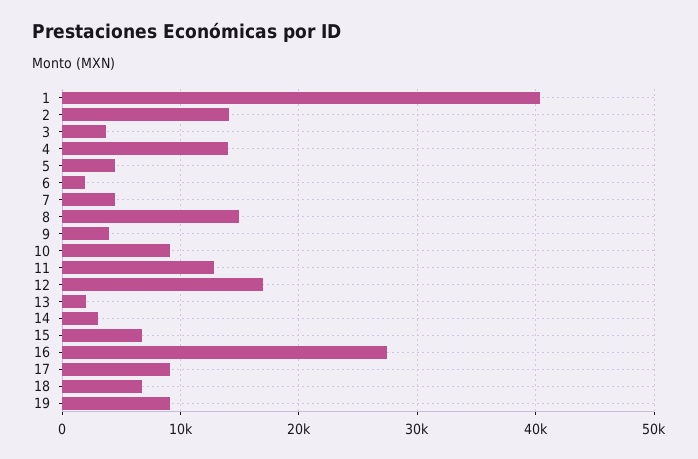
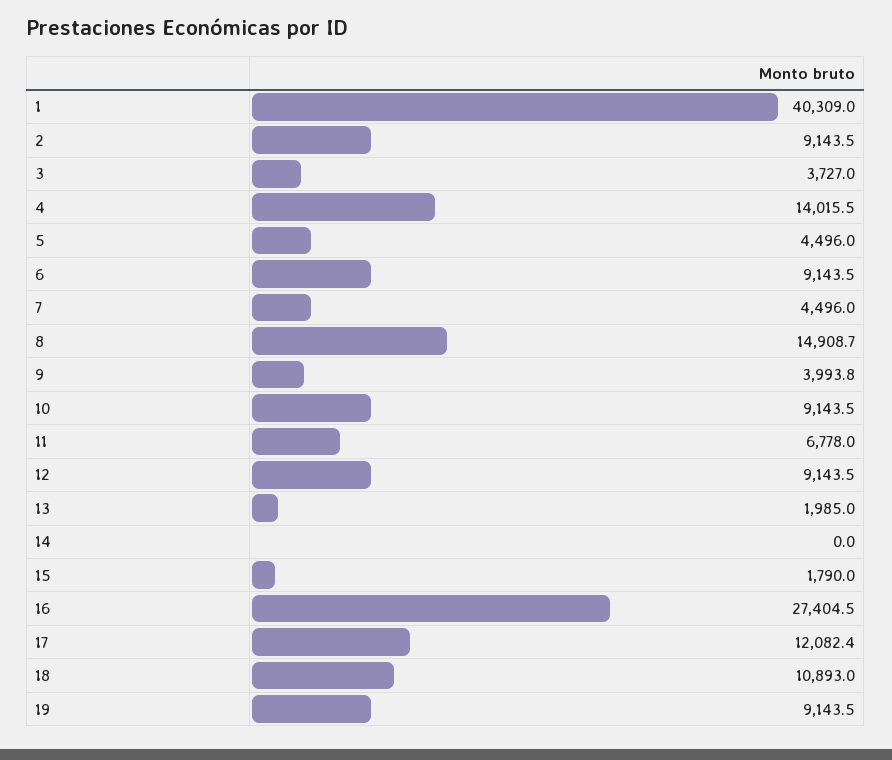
2: 14000 -> 9143.5
6: 2000 -> 9143.5
11: 13000 -> 6778
12: 17000 -> 9143.5
14: 3000 -> 0
15: 7000 -> 1790
17: 9000 -> 12082.4
18: 7000 -> 10893

